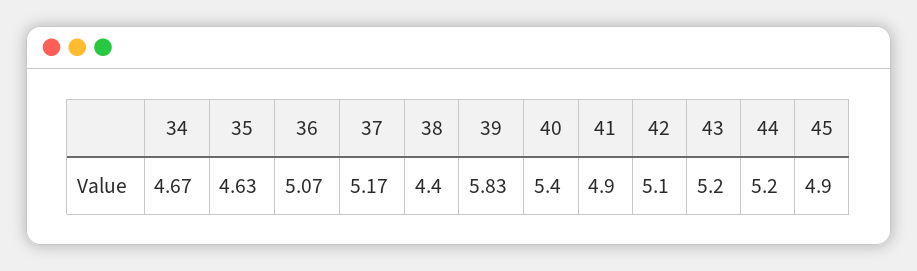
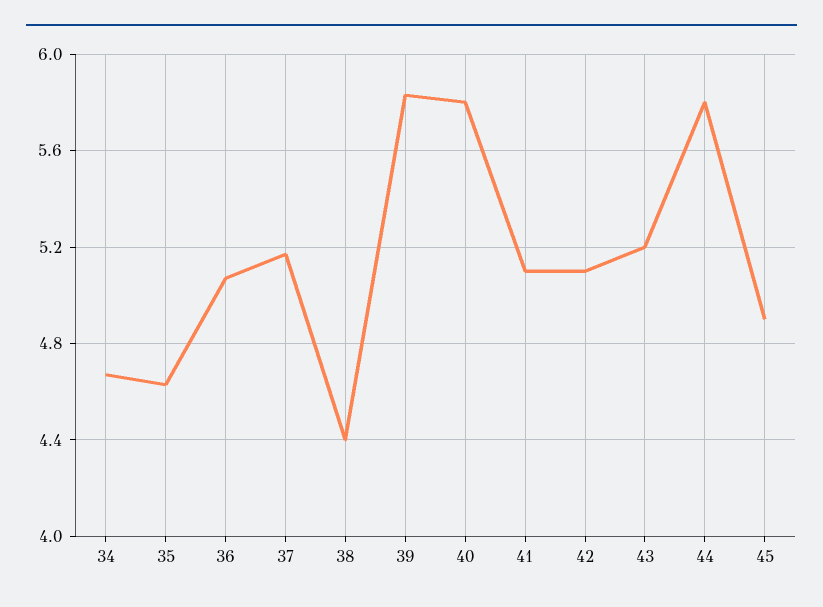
40: 5.4 -> 5.8
41: 4.9 -> 5.1
44: 5.2 -> 5.8

